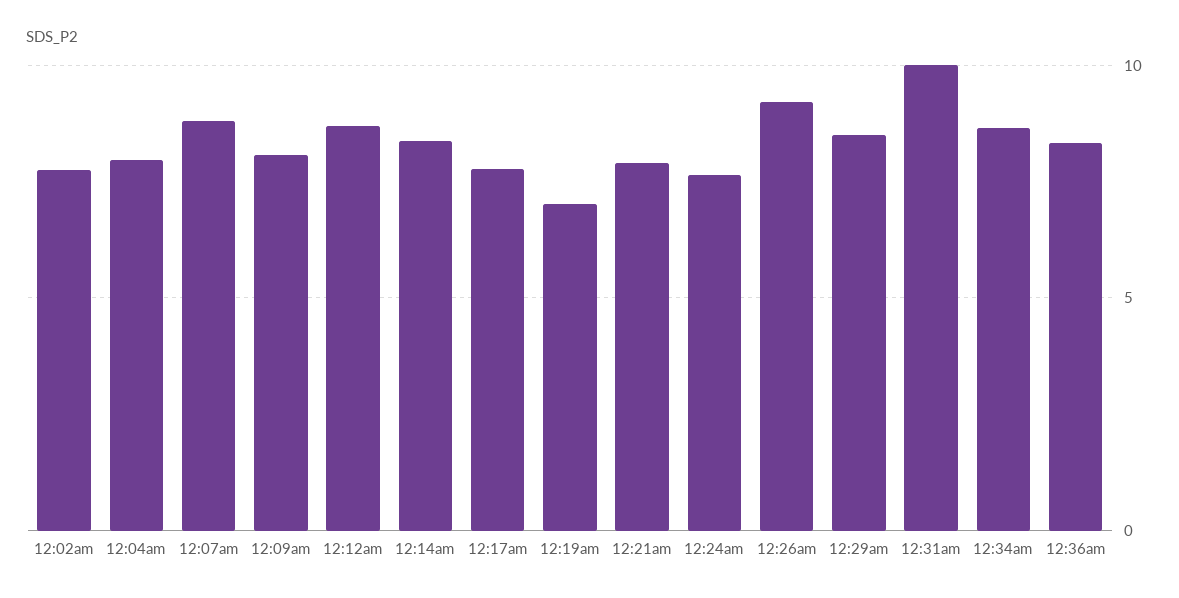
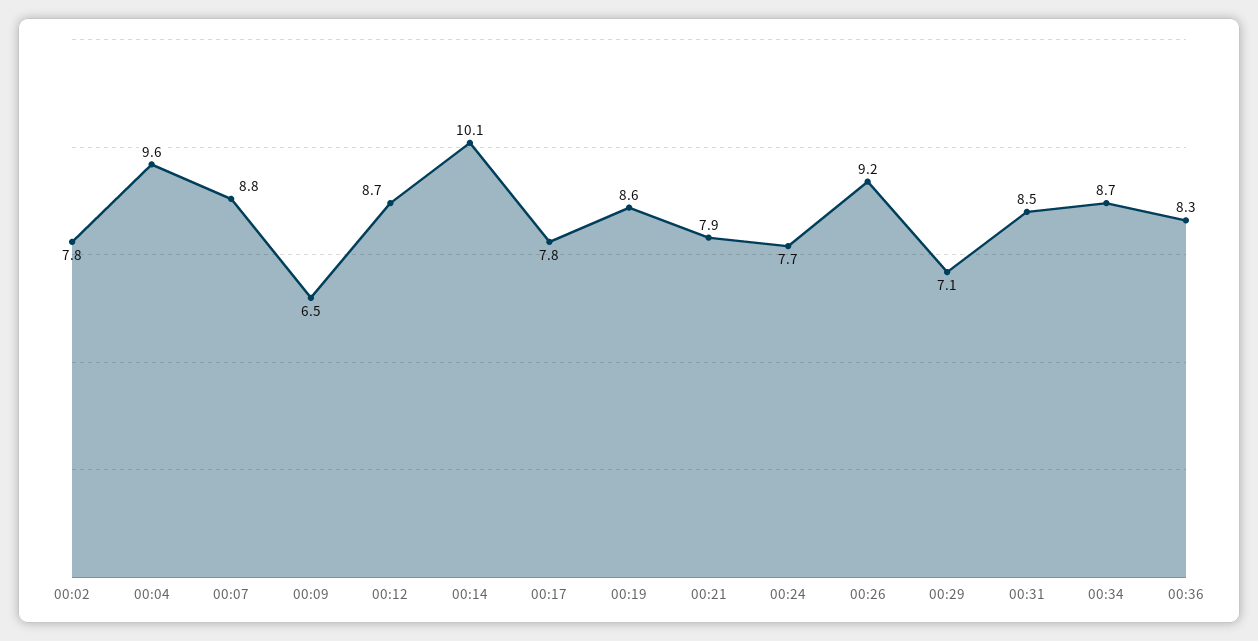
12:04am: 8 -> 9.6
12:09am: 8 -> 6.5
12:14am: 8.5 -> 10.1
12:19am: 7 -> 8.6
12:29am: 8.5 -> 7.1
12:31am: 10 -> 8.5

